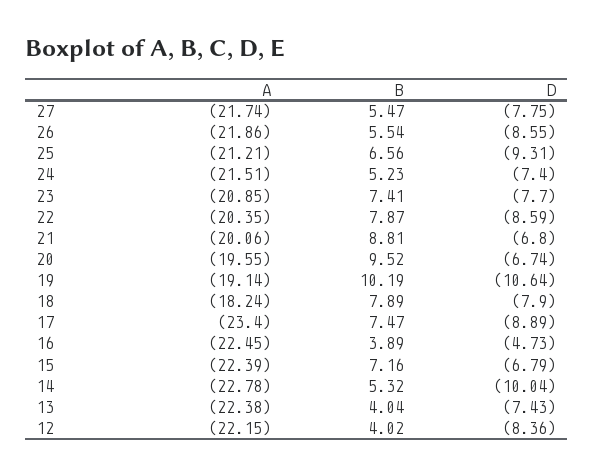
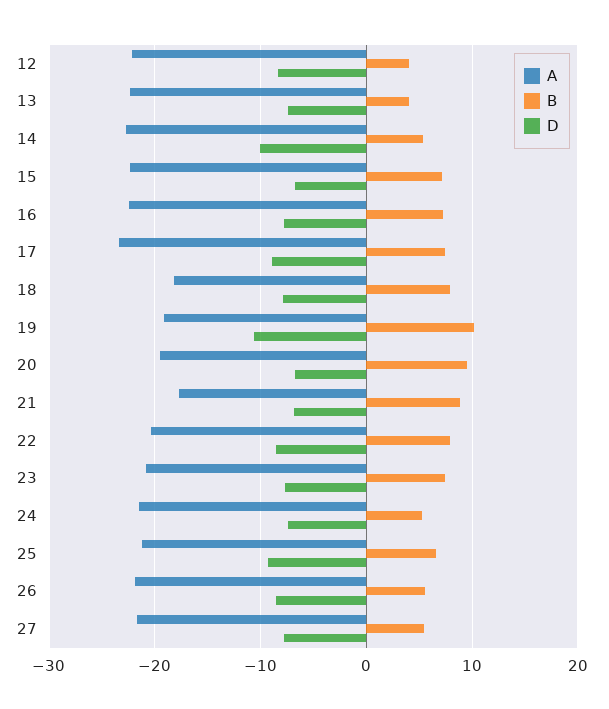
A, 21: -20.06 -> -18
B, 16: 3.89 -> 7
D, 16: -4.73 -> -8

